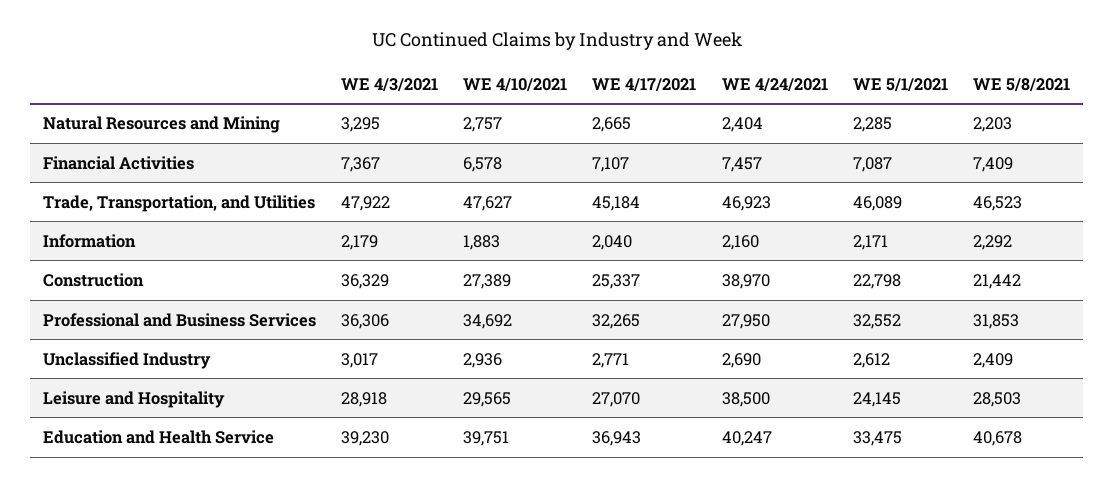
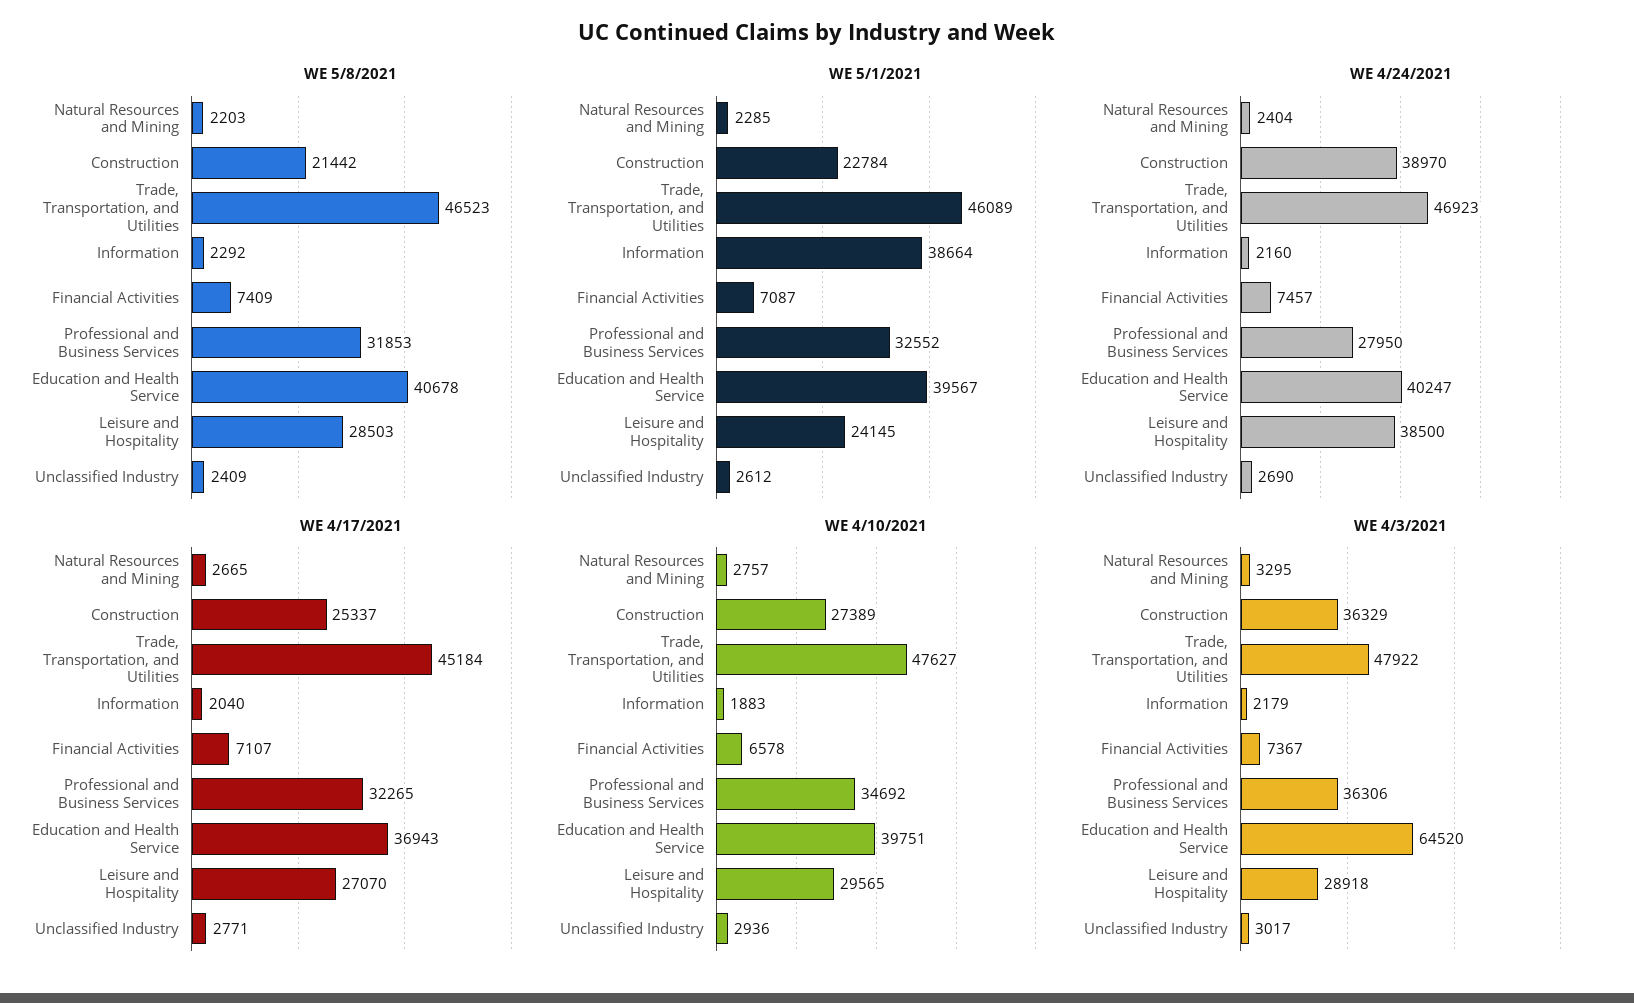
WE 5/1/2021, Information: 2171 -> 38664
WE 5/1/2021, Construction: 22798 -> 22784
WE 4/3/2021, Education and Health Service: 39230 -> 64520
WE 5/1/2021, Education and Health Service: 33475 -> 39567

